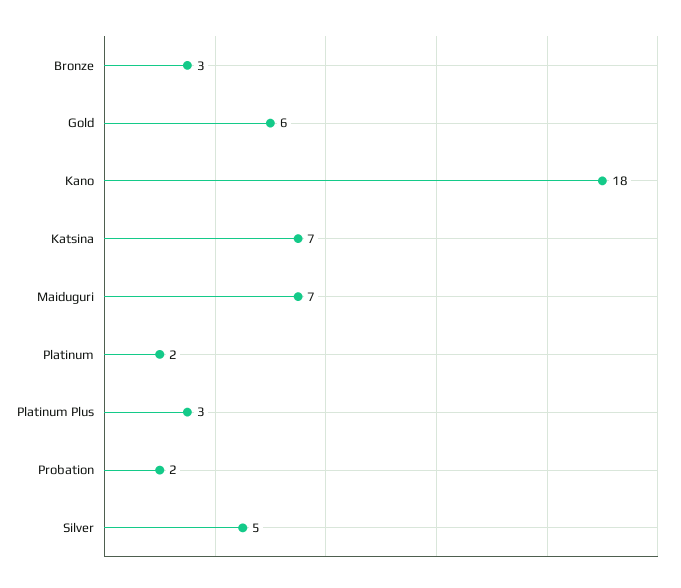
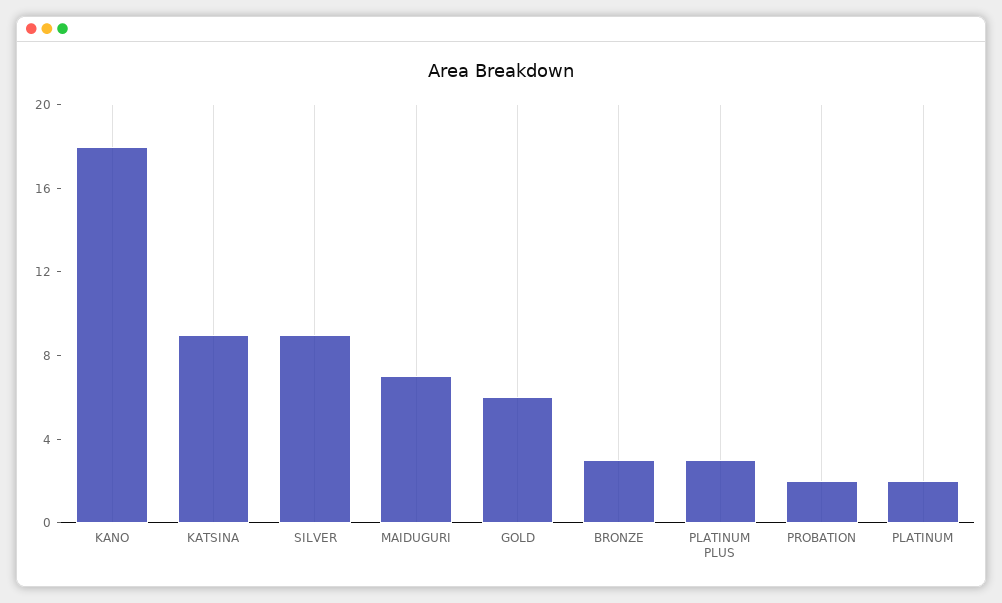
Katsina: 7 -> 9
Silver: 5 -> 9

